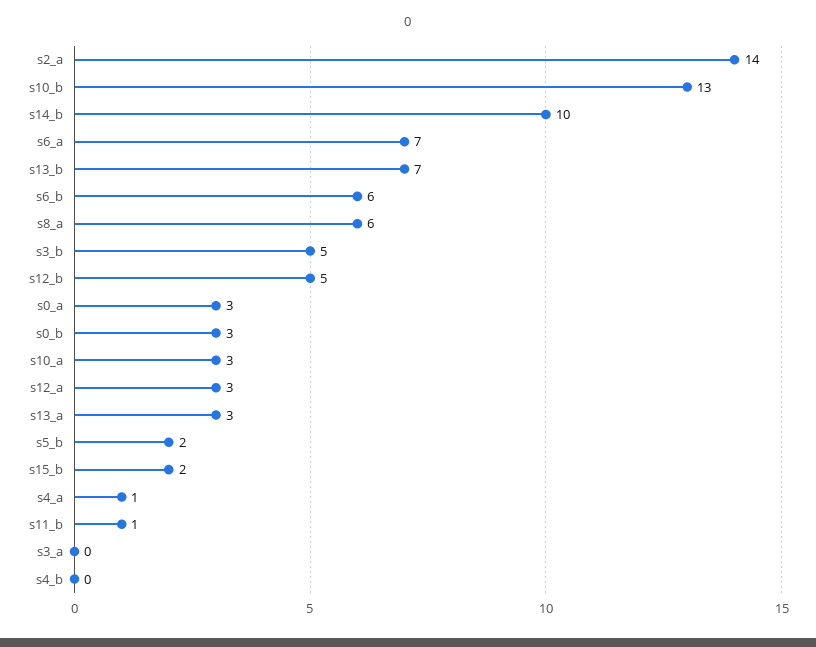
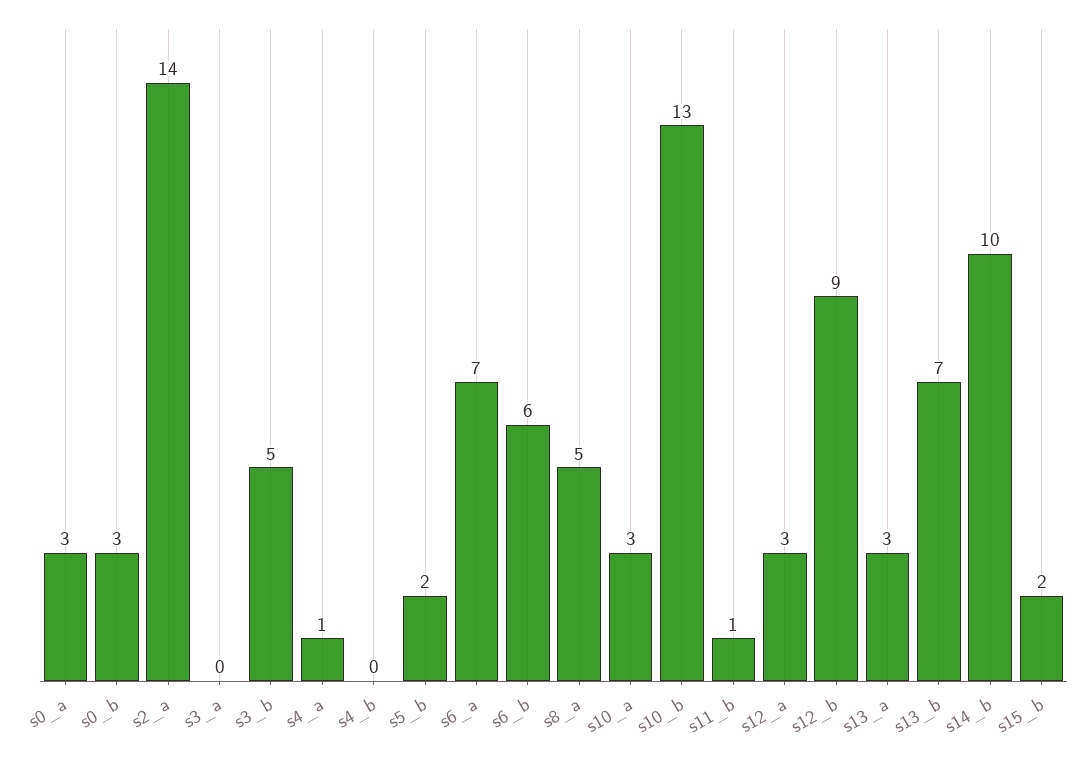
s8_a: 6 -> 5
s12_b: 5 -> 9

